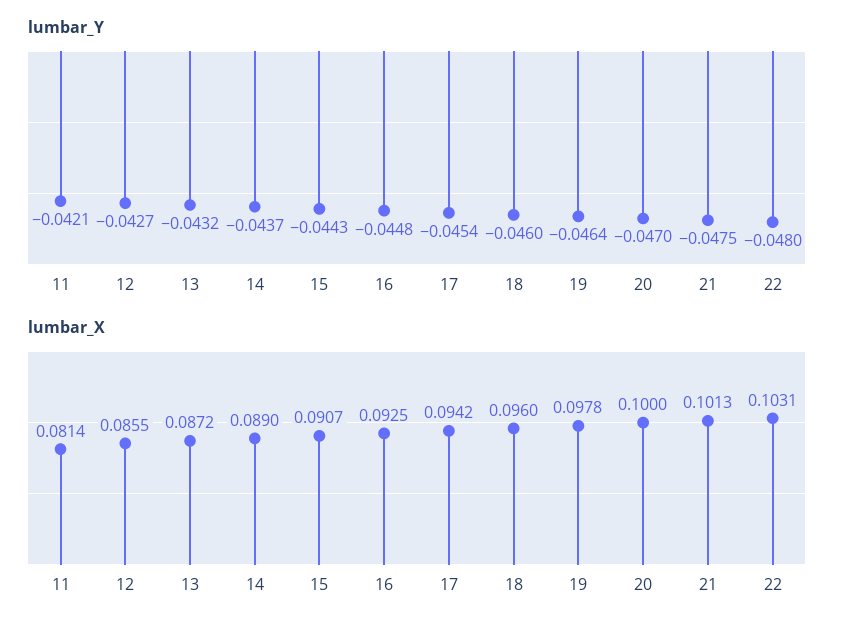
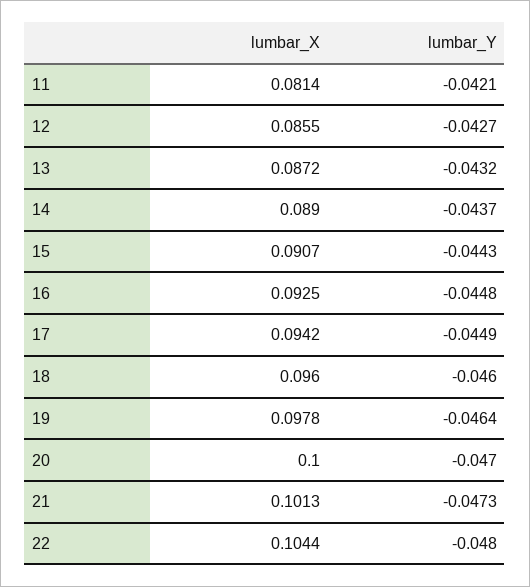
lumbar_Y, 17: -0.0454 -> -0.0449
lumbar_Y, 21: -0.0475 -> -0.0473
lumbar_X, 22: 0.1031 -> 0.1044

